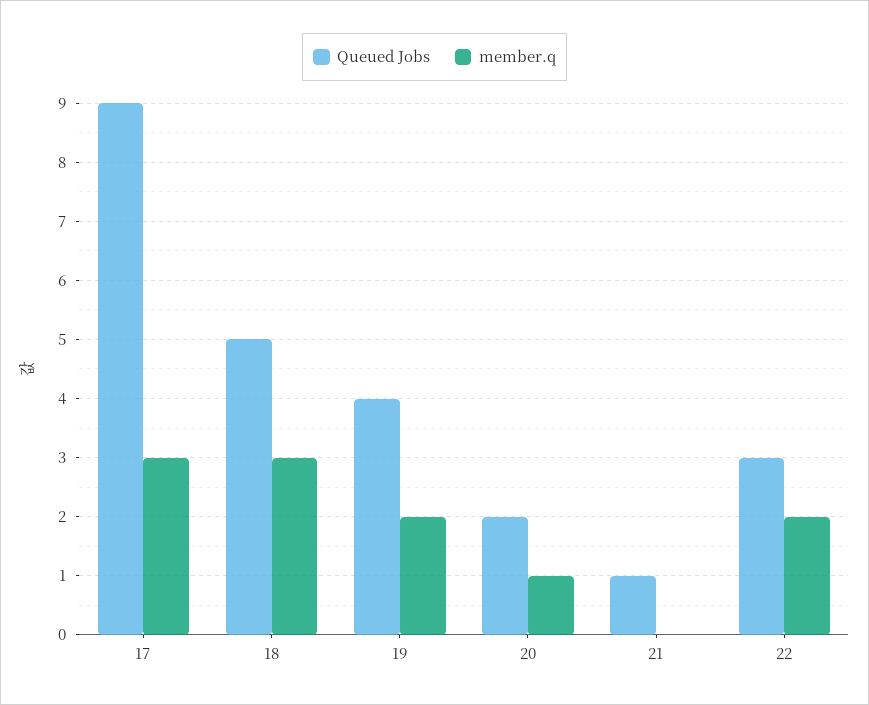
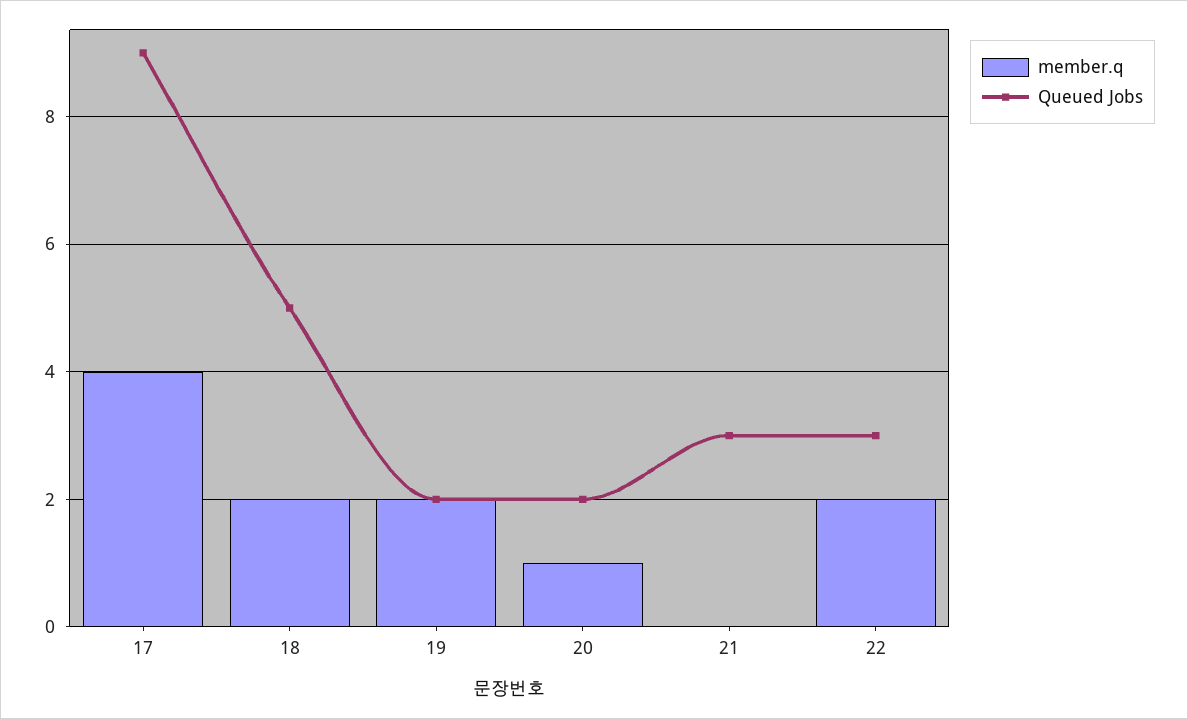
member.q, 17: 3 -> 4
member.q, 18: 3 -> 2
Queued Jobs, 19: 4 -> 2
Queued Jobs, 21: 1 -> 3

